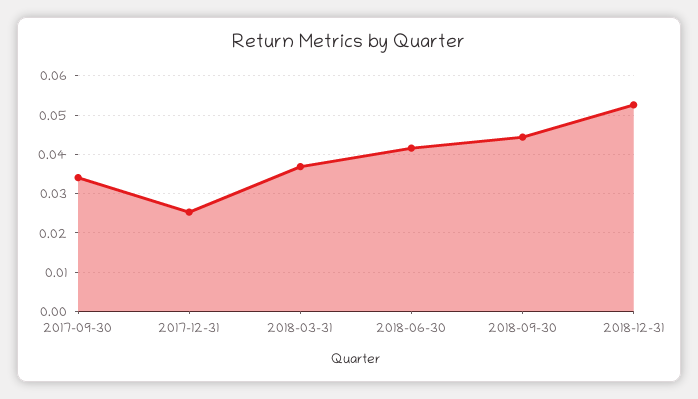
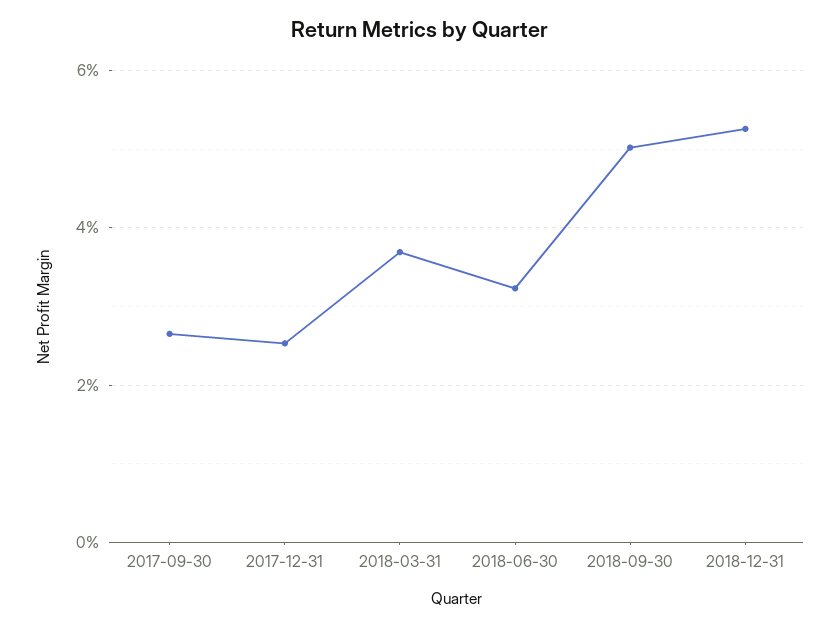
2017-09-30: 0.034 -> 0.026
2018-06-30: 0.042 -> 0.032
2018-09-30: 0.044 -> 0.05

